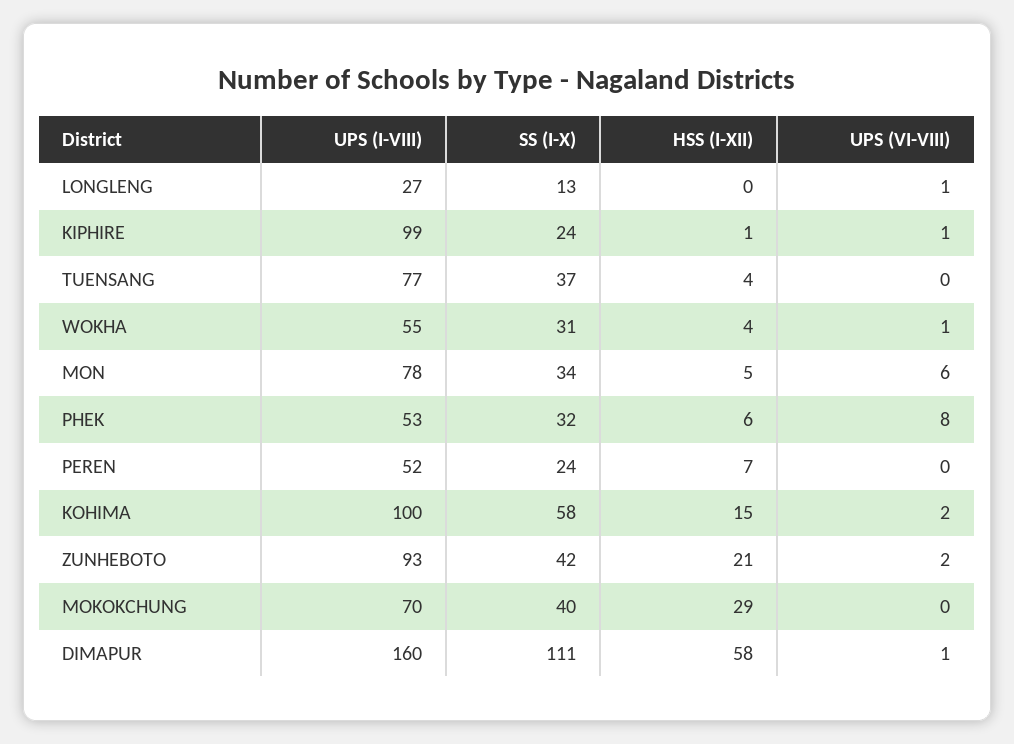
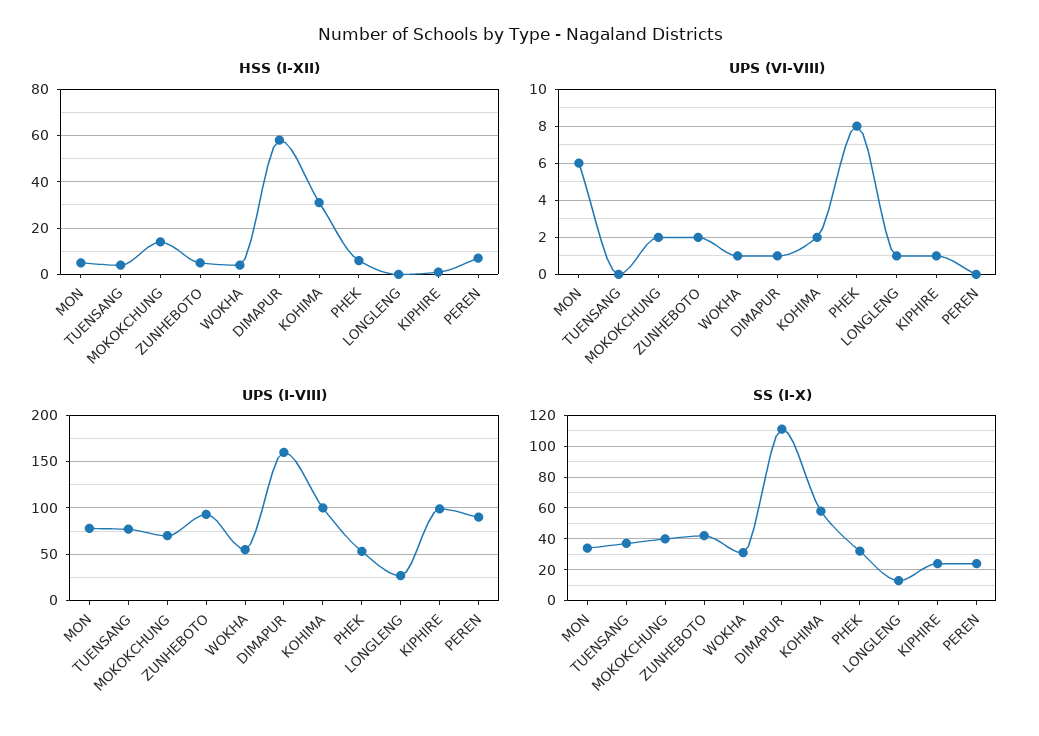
UPS (I-VIII), PEREN: 52 -> 90
HSS (I-XII), KOHIMA: 15 -> 30
HSS (I-XII), ZUNHEBOTO: 21 -> 5
HSS (I-XII), MOKOKCHUNG: 29 -> 15
UPS (VI-VIII), MOKOKCHUNG: 0 -> 2

